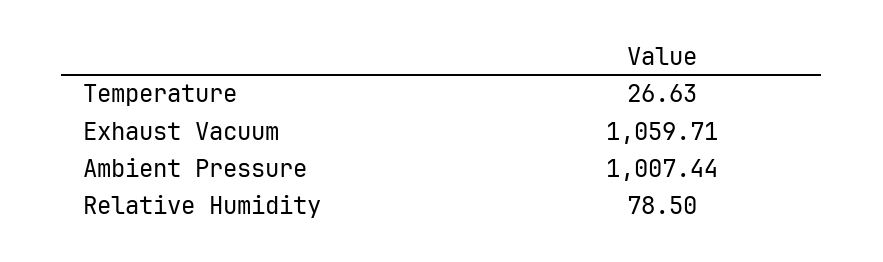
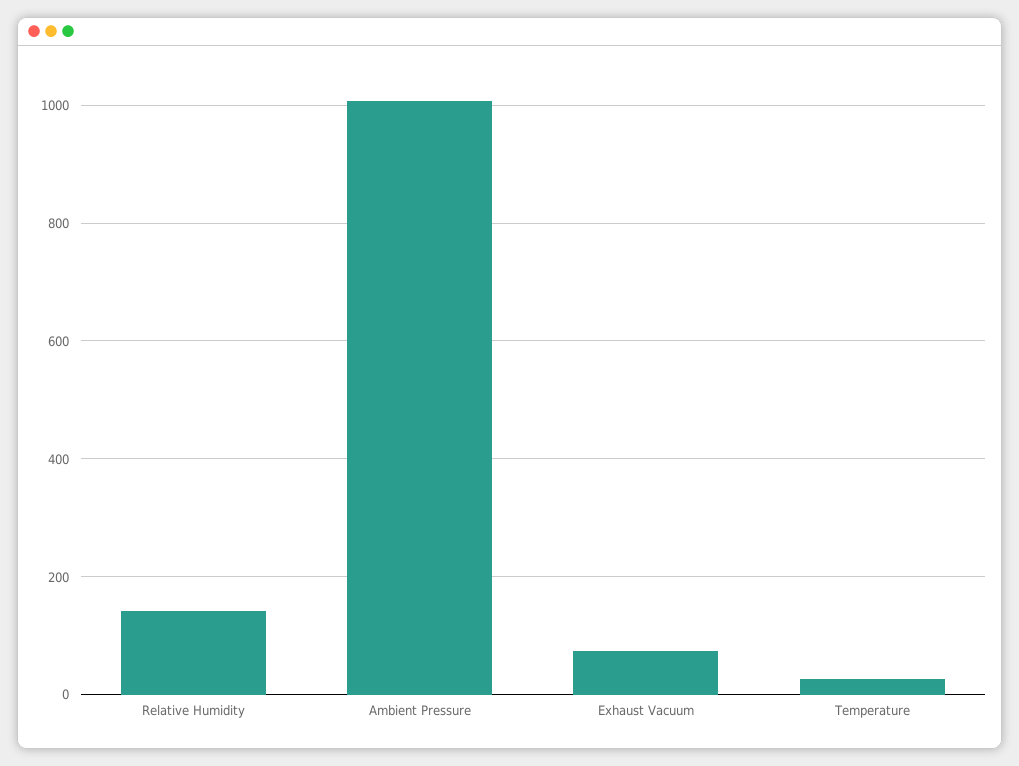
Exhaust Vacuum: 1059.71 -> 80
Relative Humidity: 78.5 -> 140

